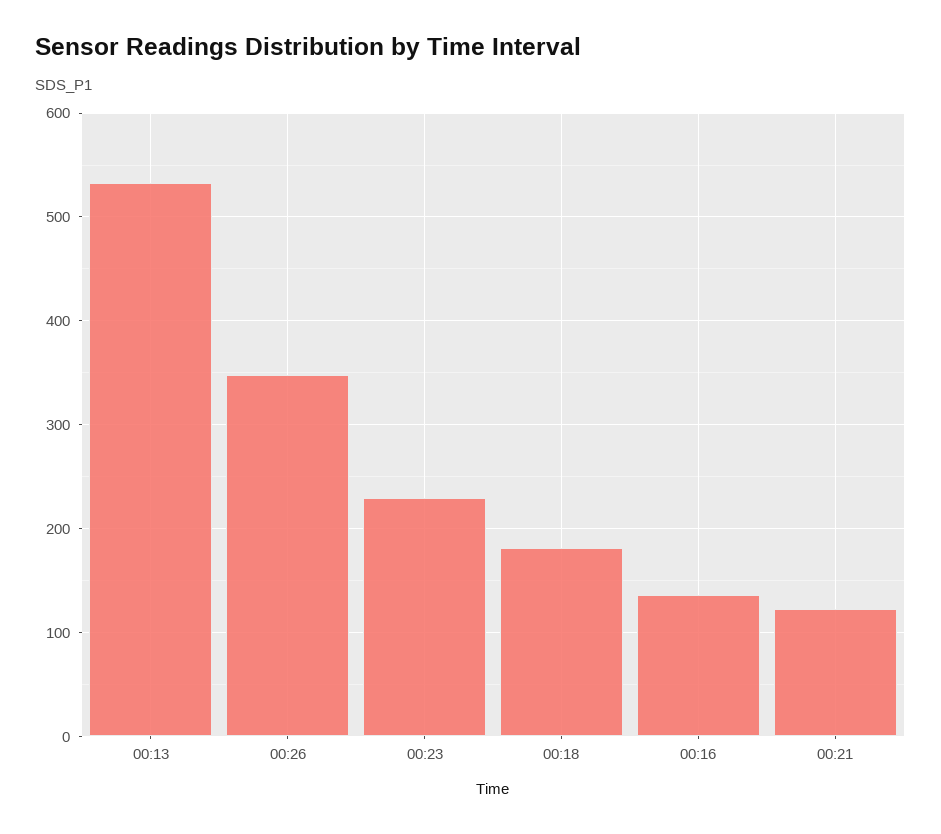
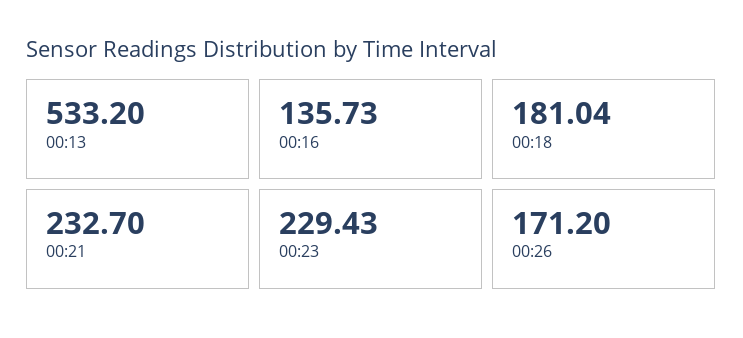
00:26: 350 -> 171.2
00:21: 120 -> 232.7

